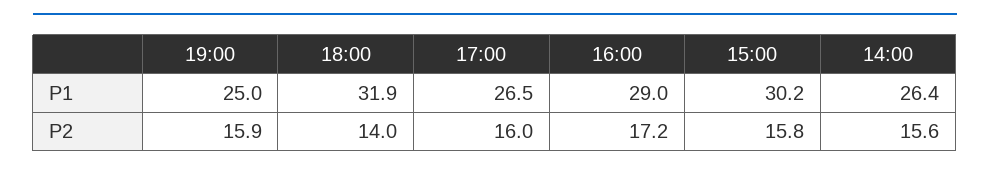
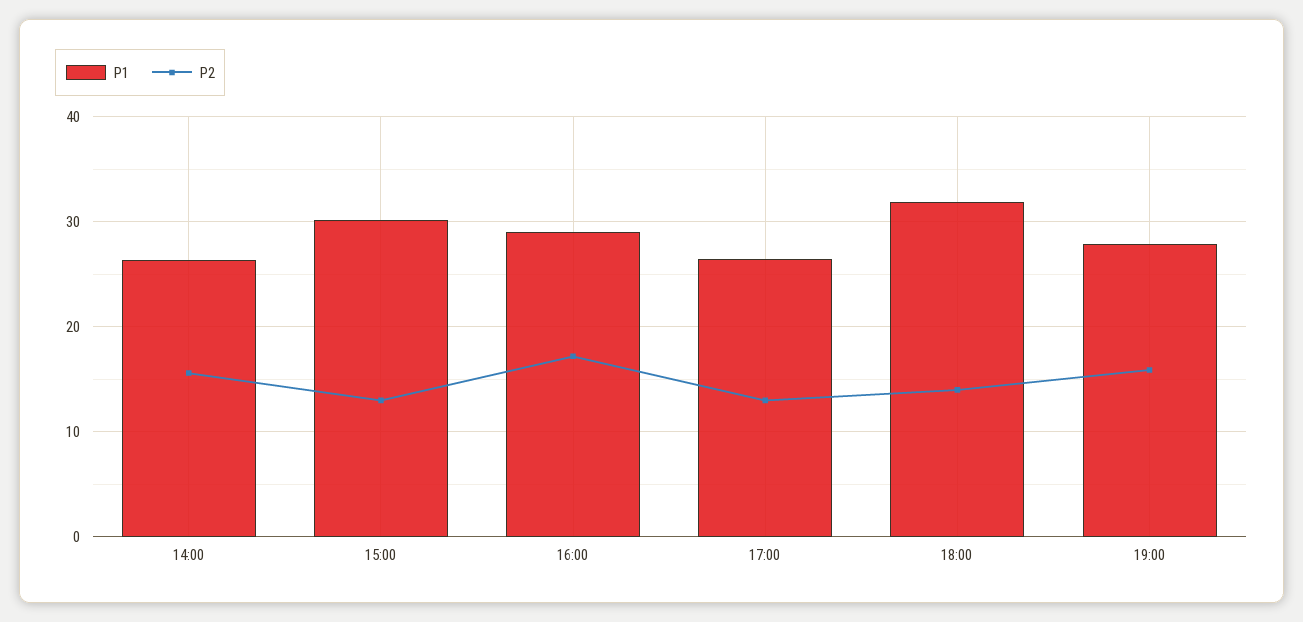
P1, 19:00: 25 -> 28
P2, 17:00: 16 -> 13
P2, 15:00: 15.8 -> 13

